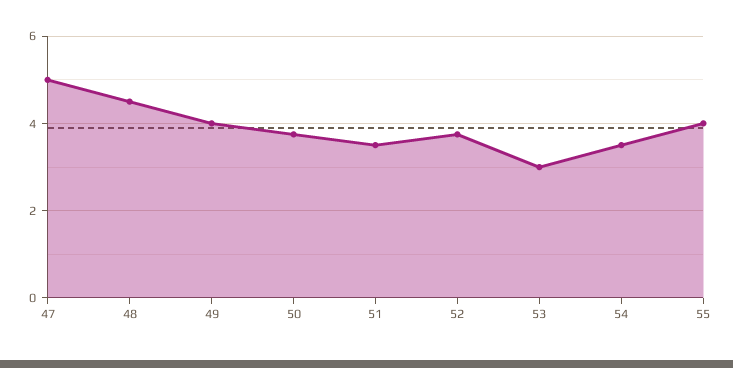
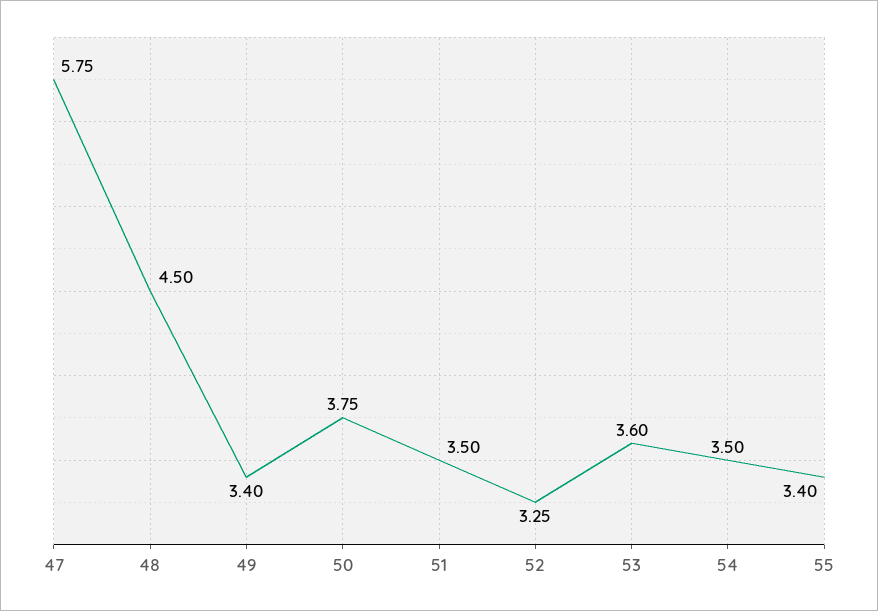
47: 5 -> 5.75
49: 4 -> 3.4
52: 3.8 -> 3.25
53: 3 -> 3.6
55: 4 -> 3.4

